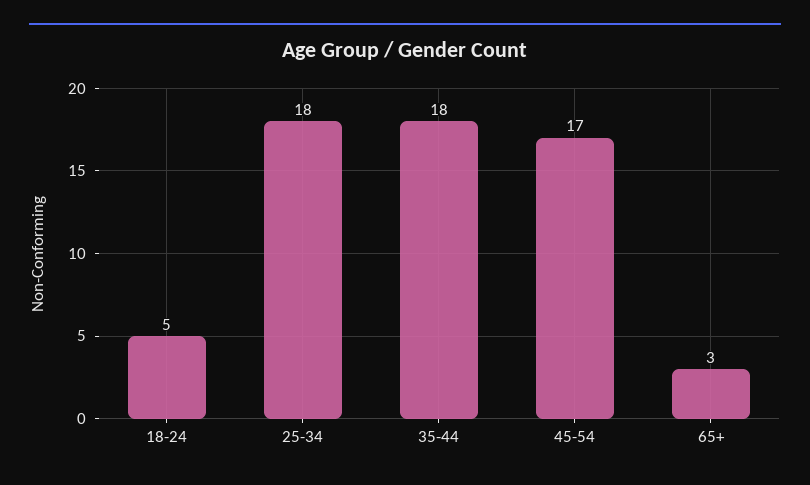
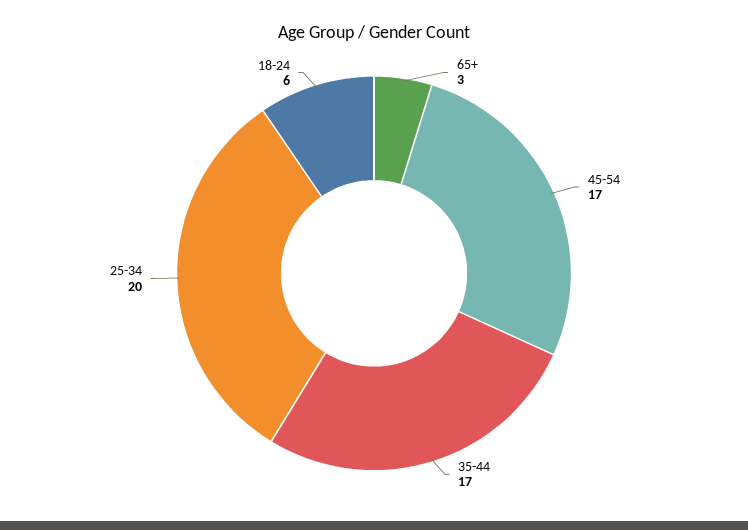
18-24: 5 -> 6
25-34: 18 -> 20
35-44: 18 -> 17

